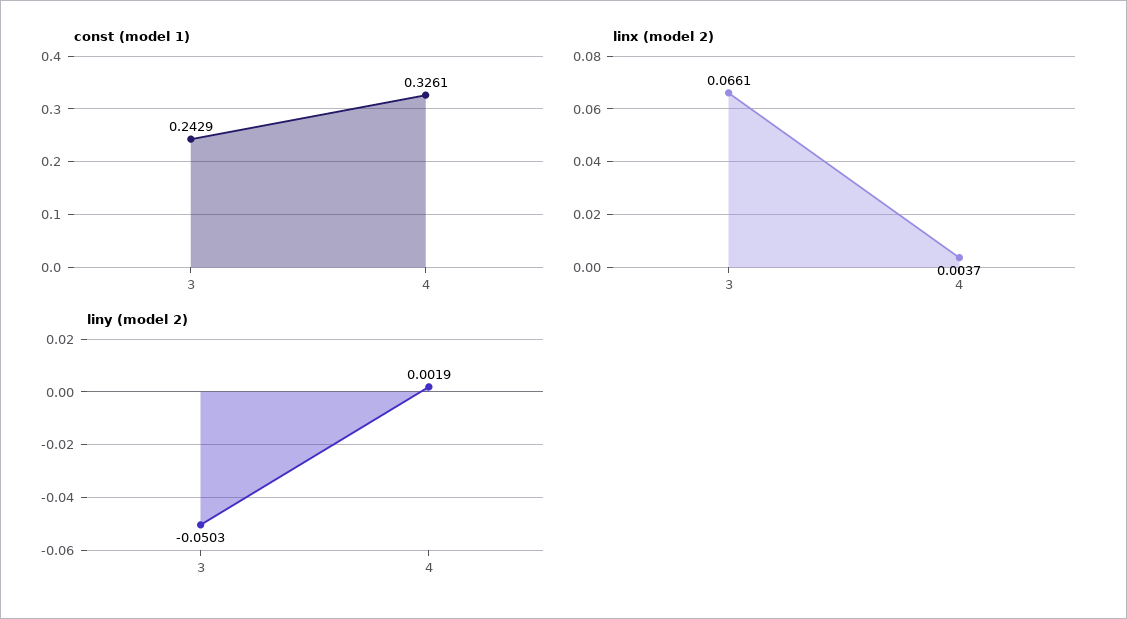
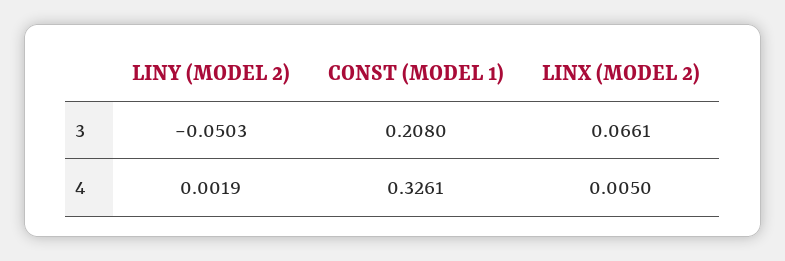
const (model 1), 3: 0.2429 -> 0.208
linx (model 2), 4: 0.0037 -> 0.005

